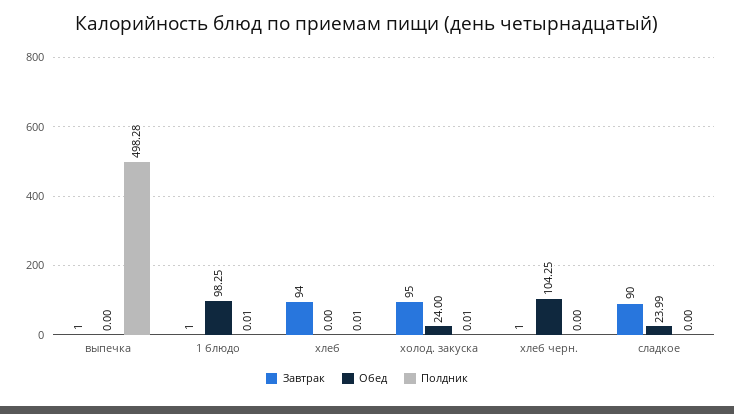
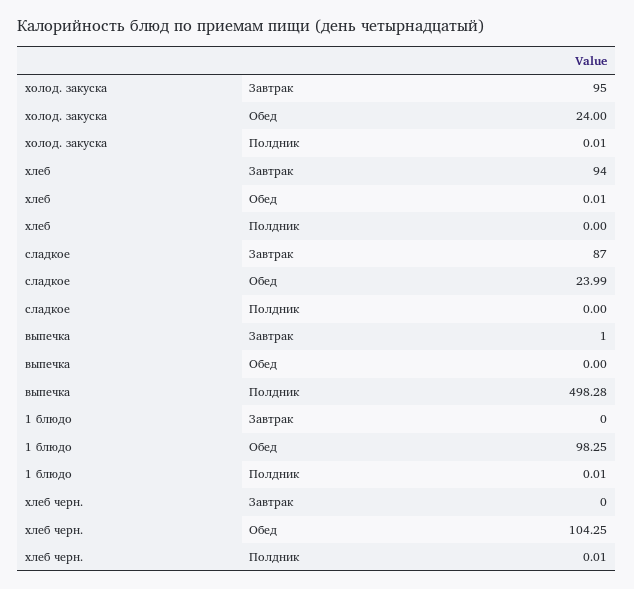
Завтрак, 1 блюдо: 1 -> 0
Обед, хлеб: 0 -> 0.01
Полдник, хлеб: 0.01 -> 0
Завтрак, хлеб черн.: 1 -> 0
Полдник, хлеб черн.: 0 -> 0.01
Завтрак, сладкое: 90 -> 87

